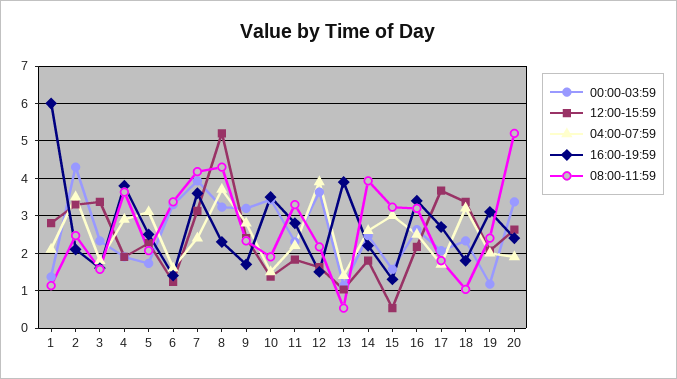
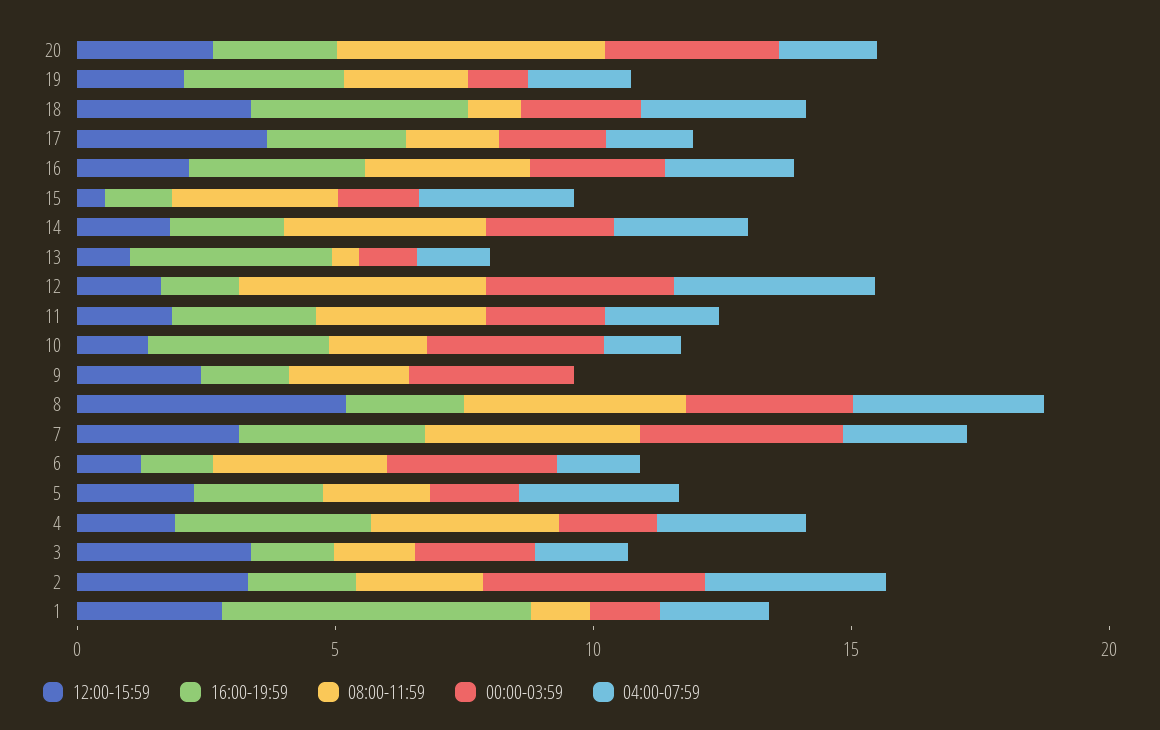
04:00-07:59, 9: 2.8 -> 0
08:00-11:59, 12: 2.2 -> 5
16:00-19:59, 18: 1.8 -> 4

